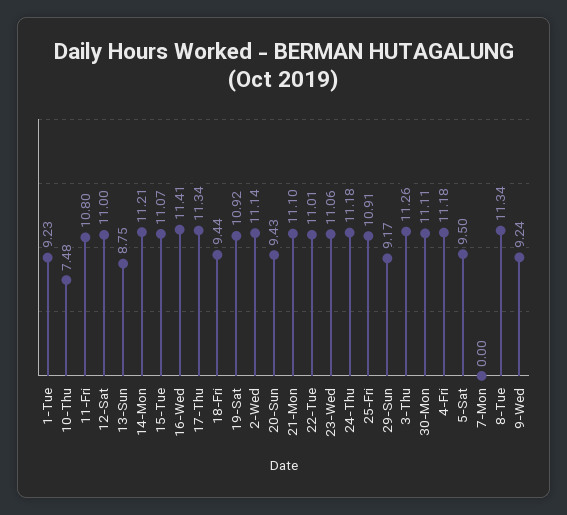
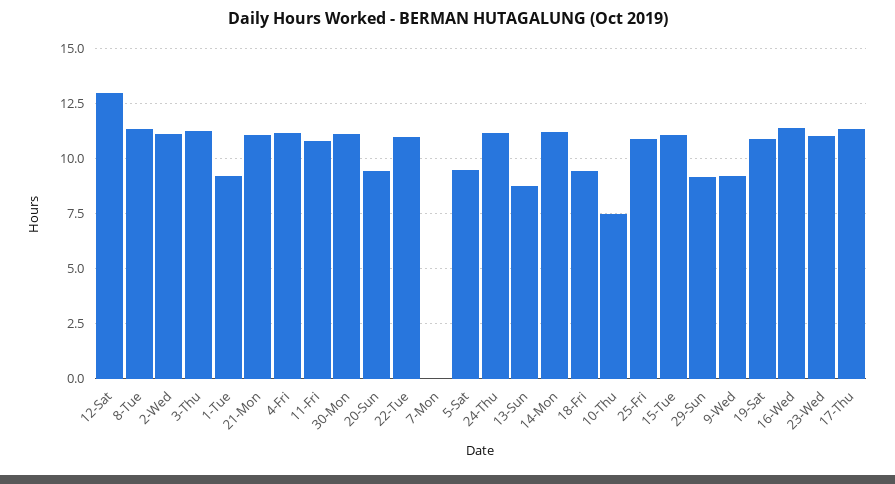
12-Sat: 11 -> 13

